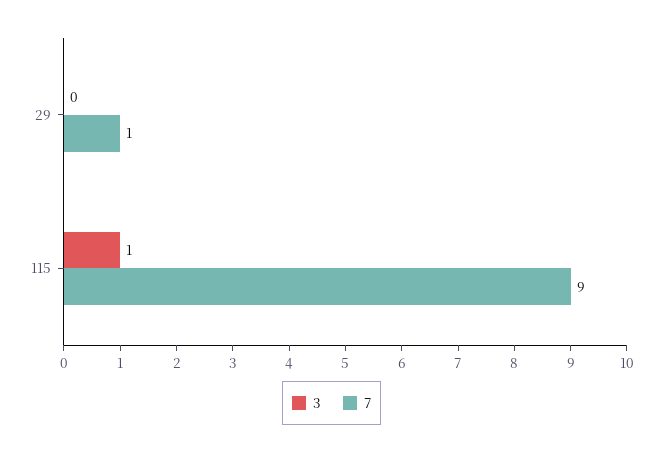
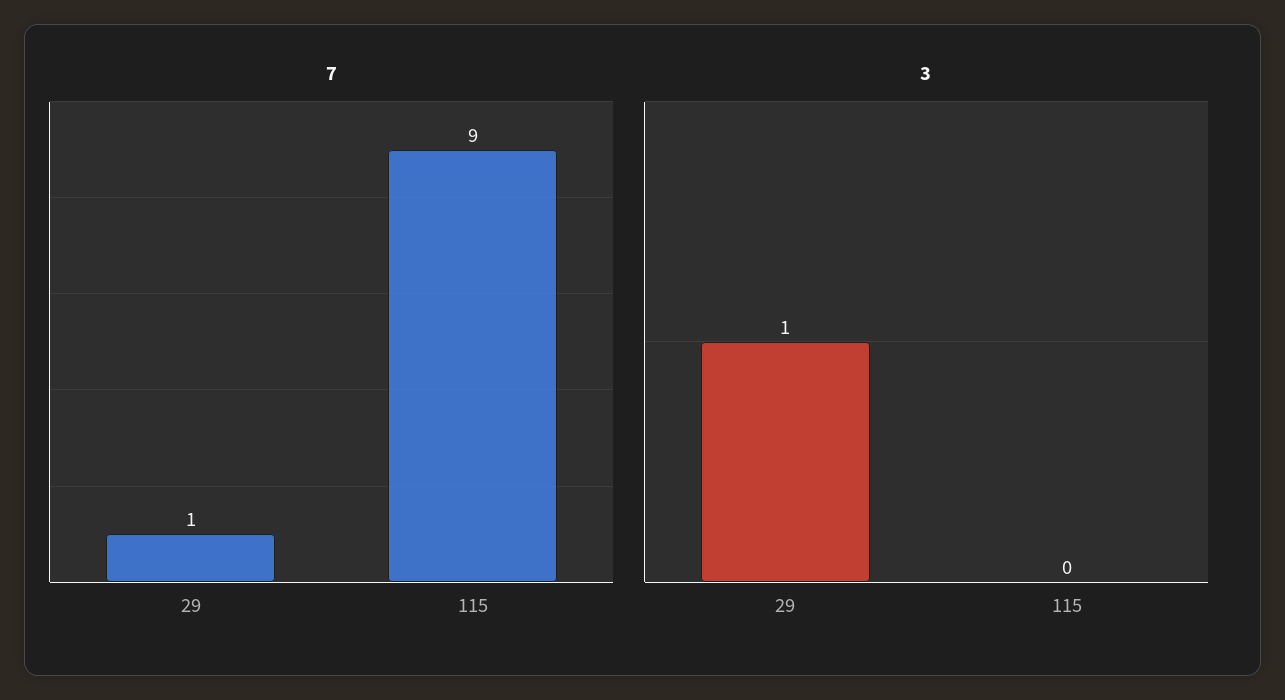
3, 29: 0 -> 1
3, 115: 1 -> 0

